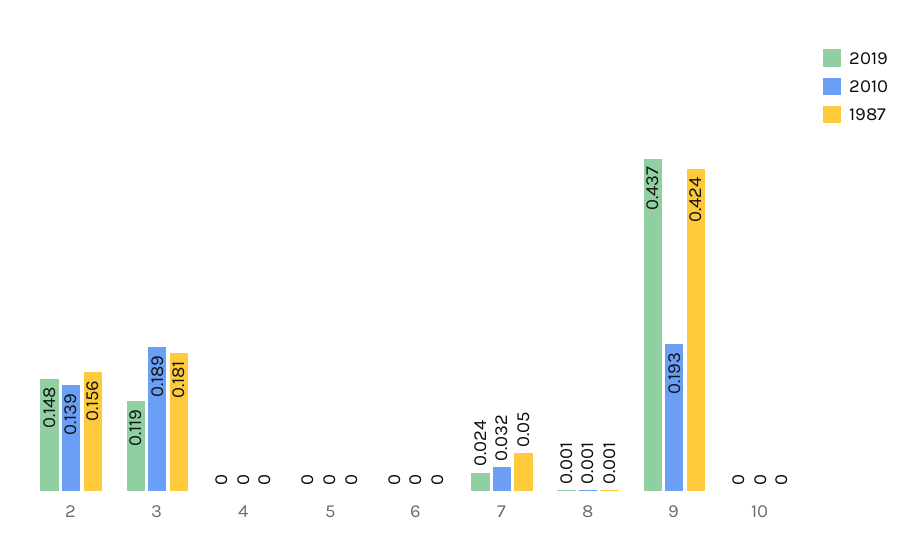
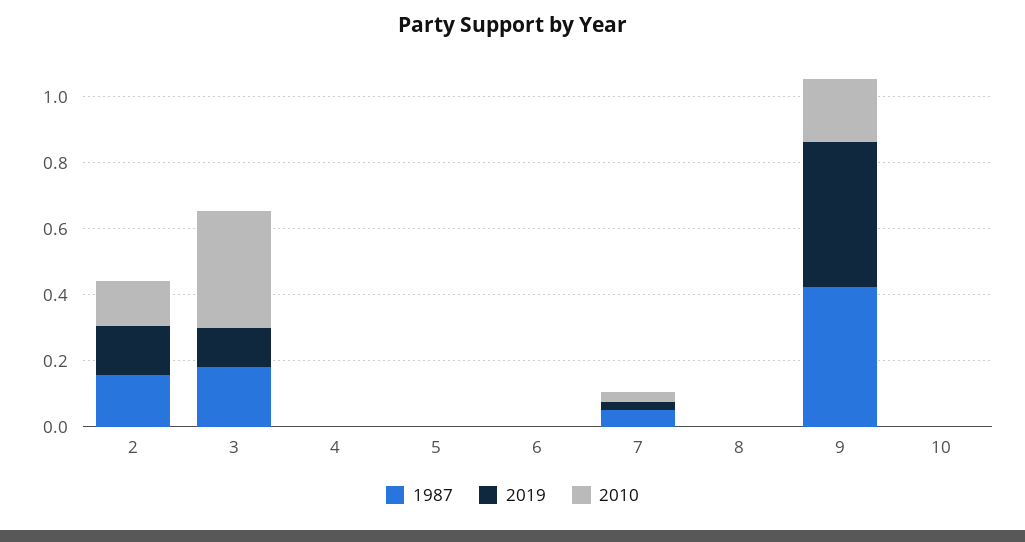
2010, 3: 0.189 -> 0.35

